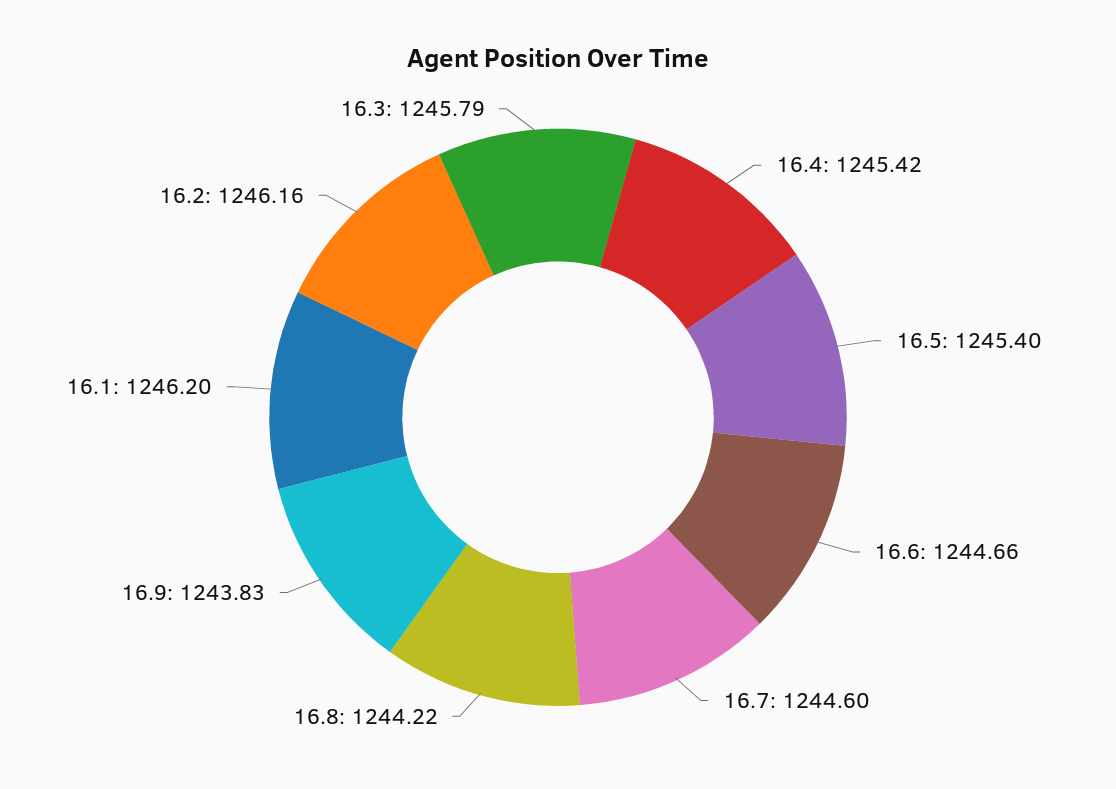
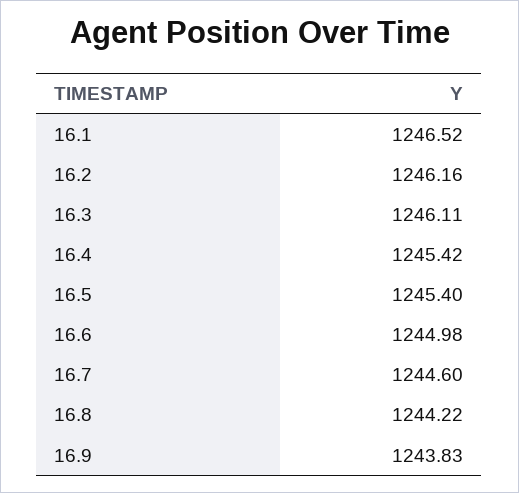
16.6: 1244.66 -> 1244.98
16.1: 1246.2 -> 1246.52
16.3: 1245.79 -> 1246.11

